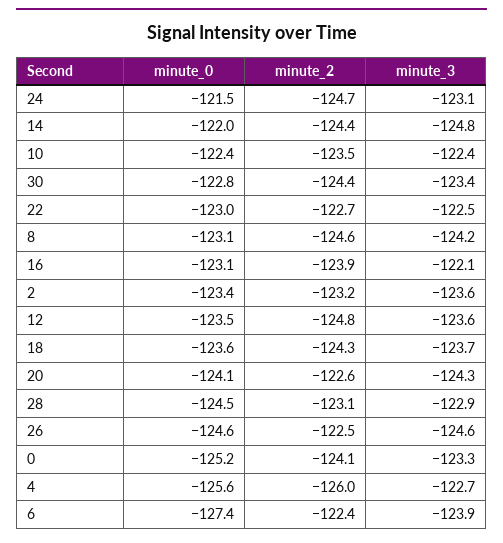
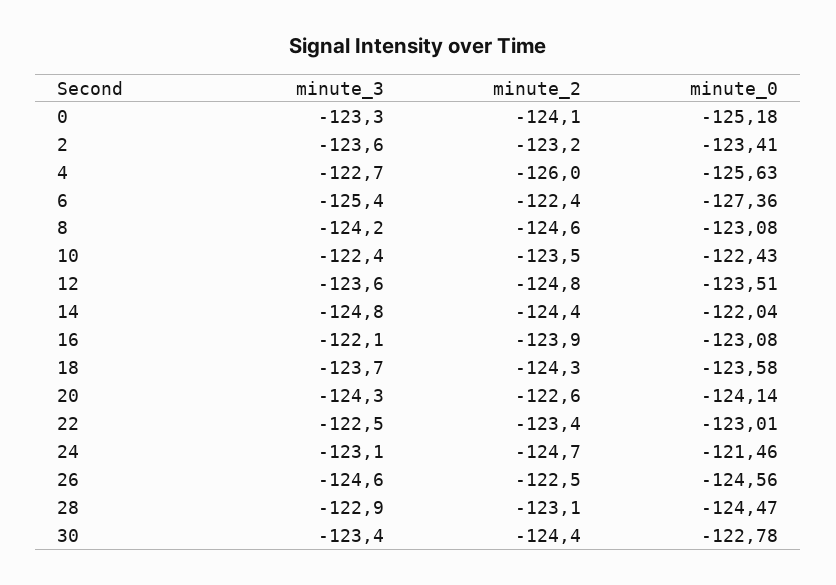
minute_2, 22: -122.7 -> -123.4
minute_3, 6: -123.9 -> -125.4

